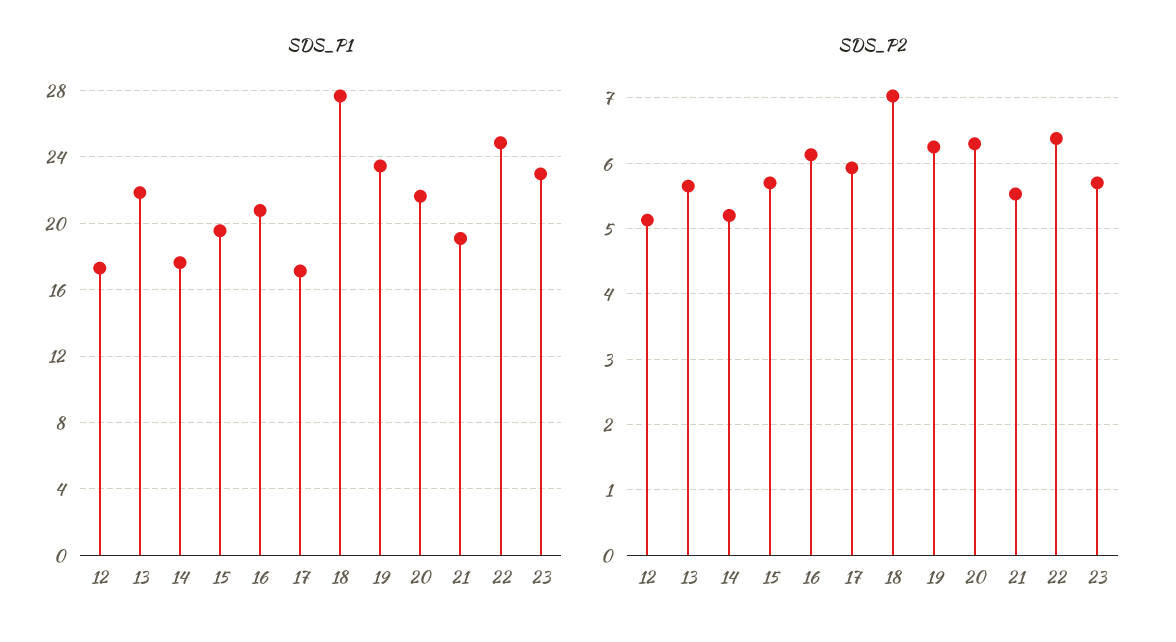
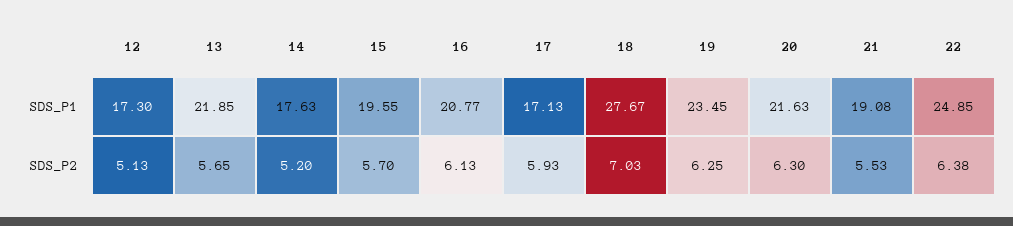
SDS_P1, 23: 23 -> none
SDS_P2, 23: 5.7 -> none

